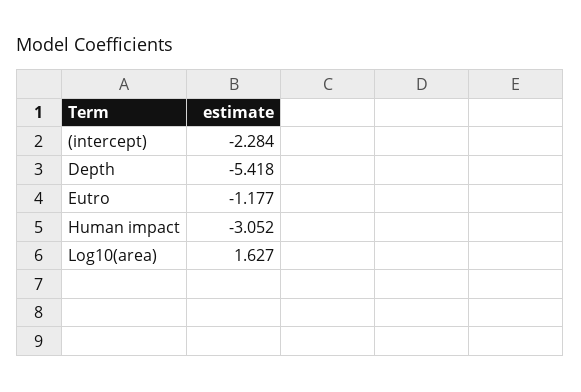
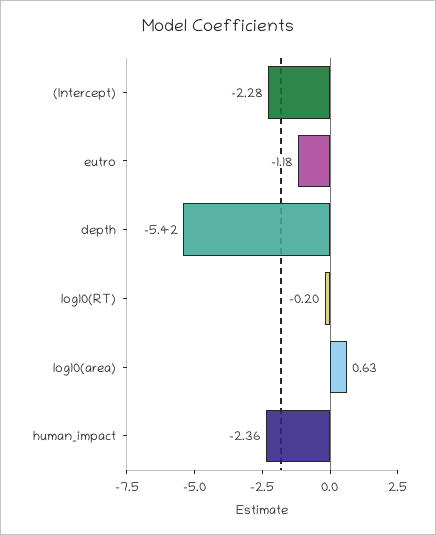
Human impact: -3.052 -> -2.36
Log10(area): 1.627 -> 0.63
log10(RT): none -> -0.2

